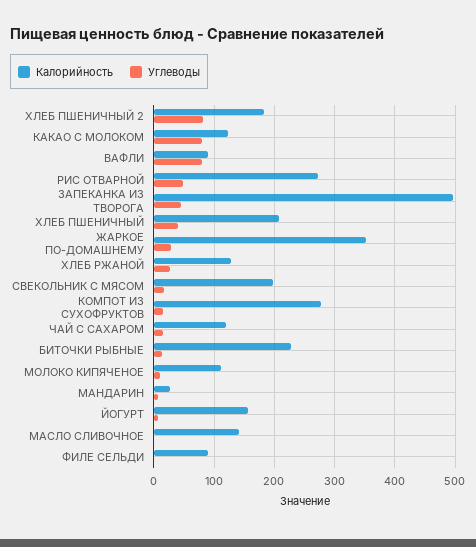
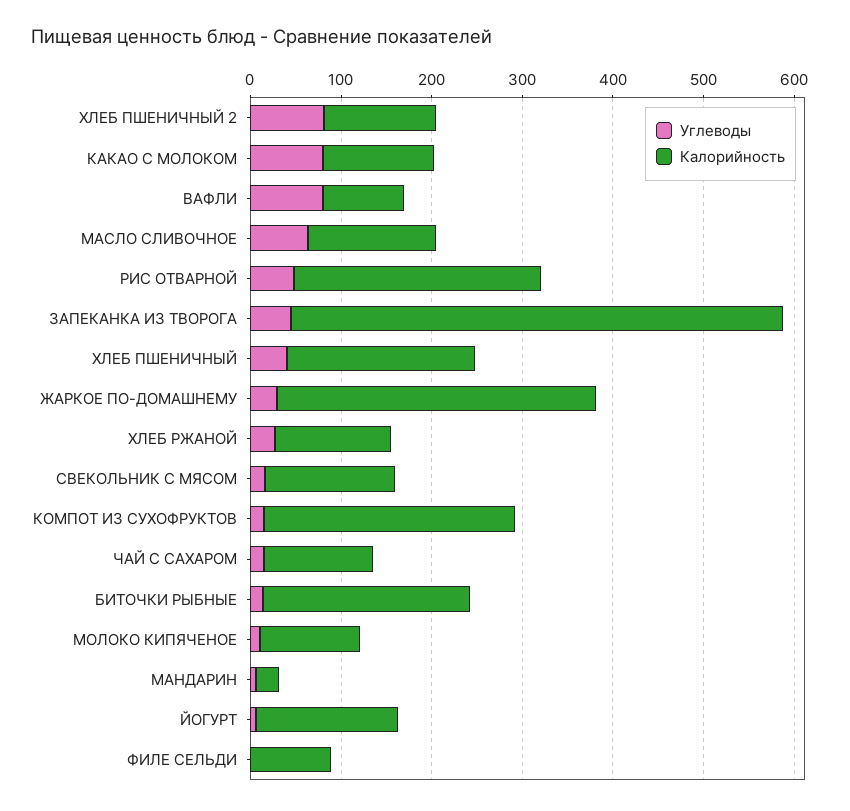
Калорийность, ХЛЕБ ПШЕНИЧНЫЙ 2: 180 -> 120
Калорийность, ЗАПЕКАНКА ИЗ ТВОРОГА: 500 -> 540
Калорийность, СВЕКОЛЬНИК С МЯСОМ: 200 -> 140
Углеводы, МАСЛО СЛИВОЧНОЕ: 0 -> 60

